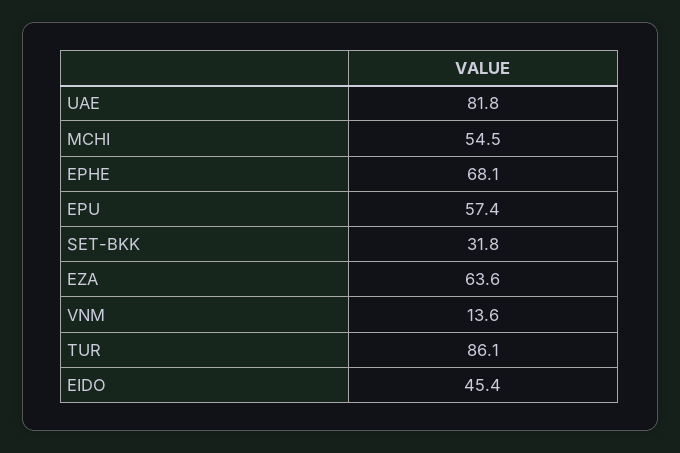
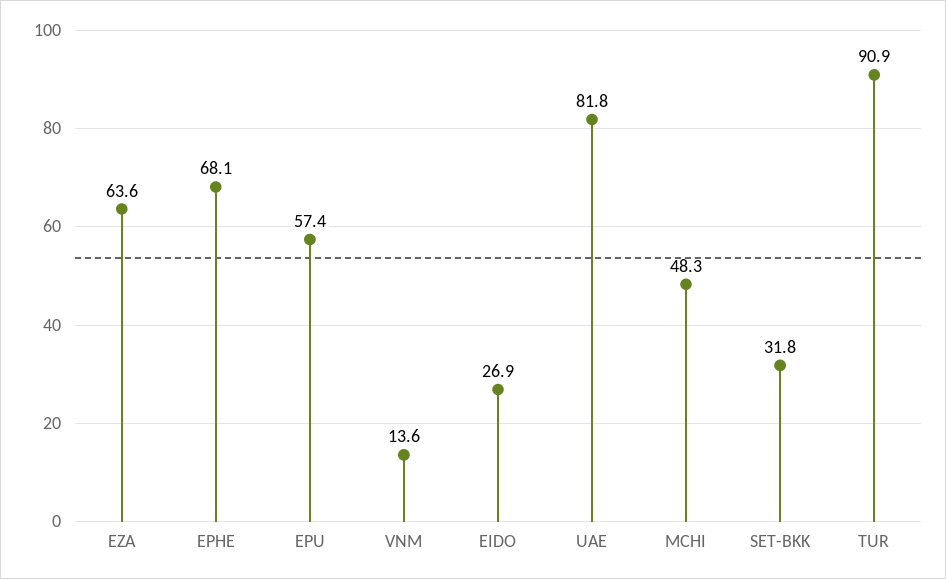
MCHI: 54.5 -> 48.3
TUR: 86.1 -> 90.9
EIDO: 45.4 -> 26.9

